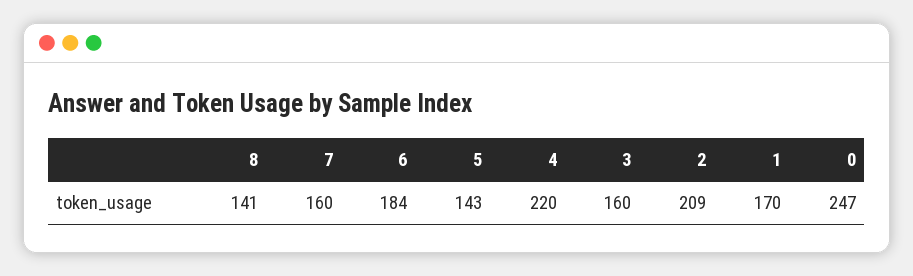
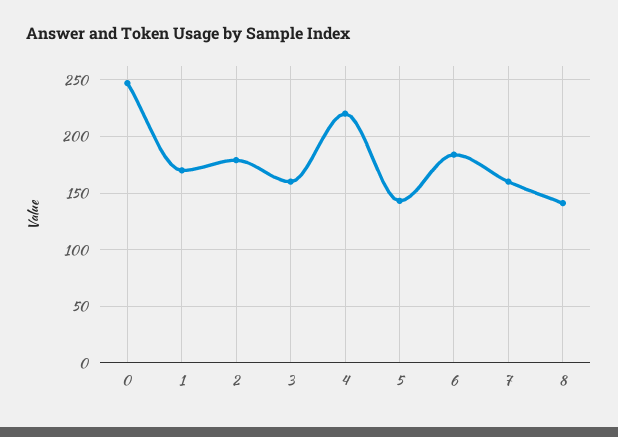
2: 209 -> 180

